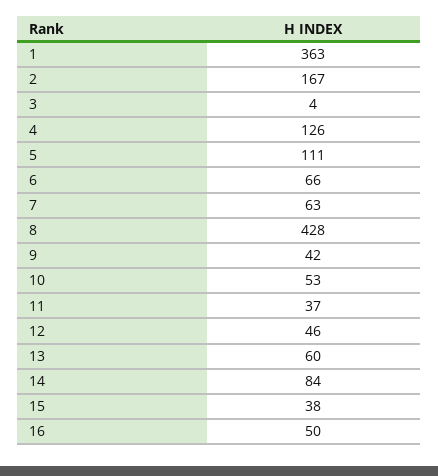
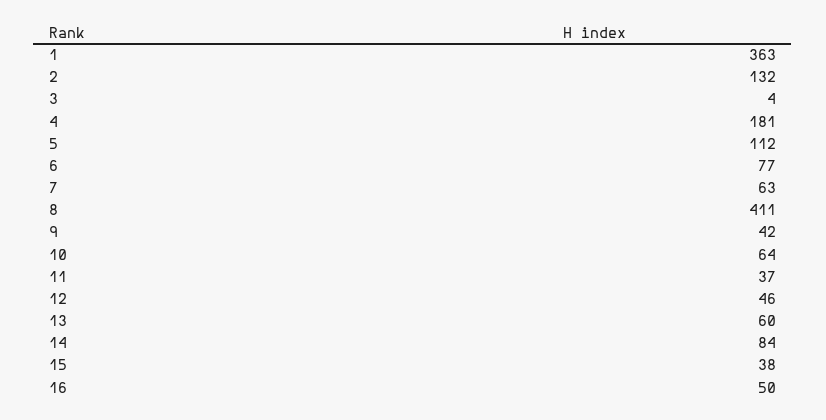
2: 167 -> 132
4: 126 -> 181
5: 111 -> 112
6: 66 -> 77
8: 428 -> 411
10: 53 -> 64

